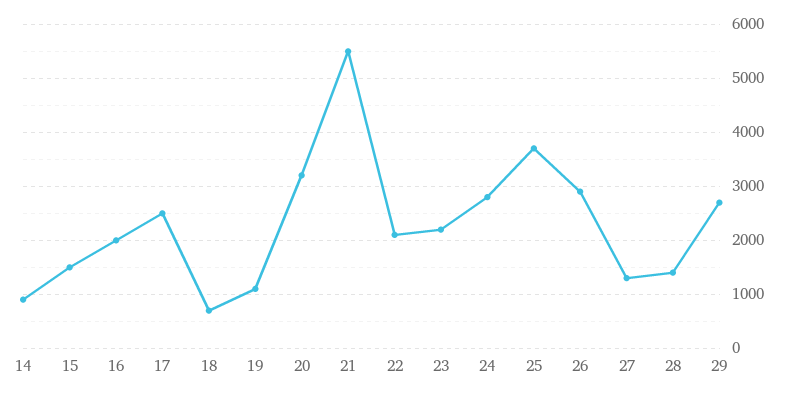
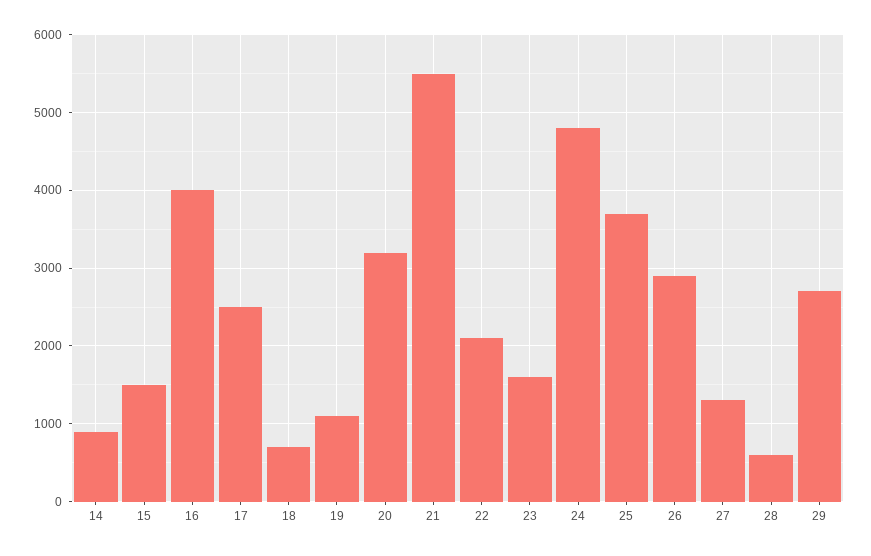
16: 2000 -> 4000
23: 2200 -> 1600
24: 2800 -> 4800
28: 1400 -> 600

